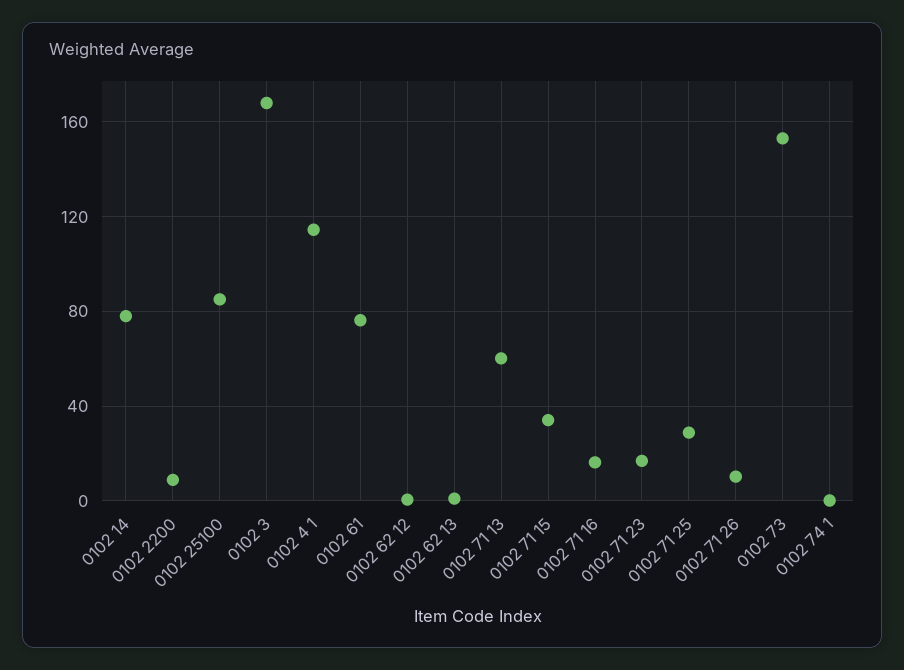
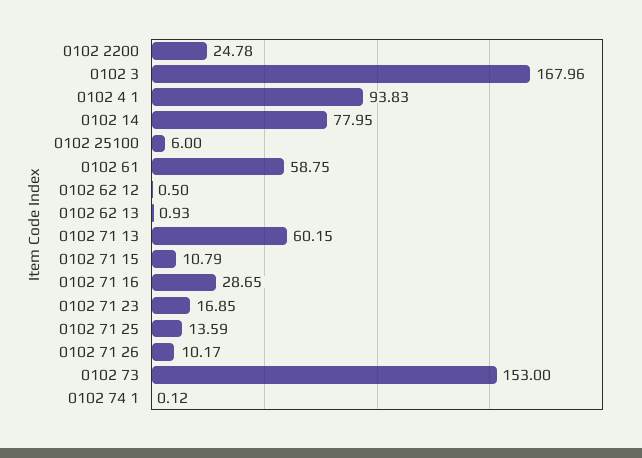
0102 2200: 10 -> 24.78
0102 25100: 85 -> 6
0102 4 1: 115 -> 93.83
0102 61: 75 -> 58.75
0102 71 15: 35 -> 10.79
0102 71 16: 15 -> 28.65
0102 71 25: 30 -> 13.59

